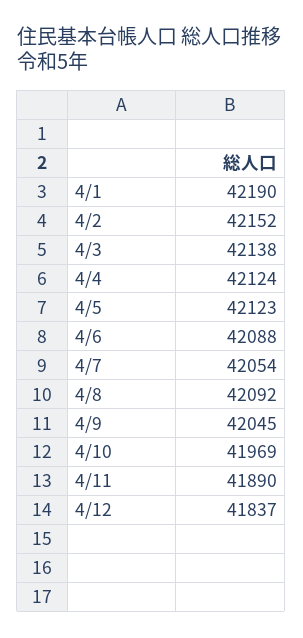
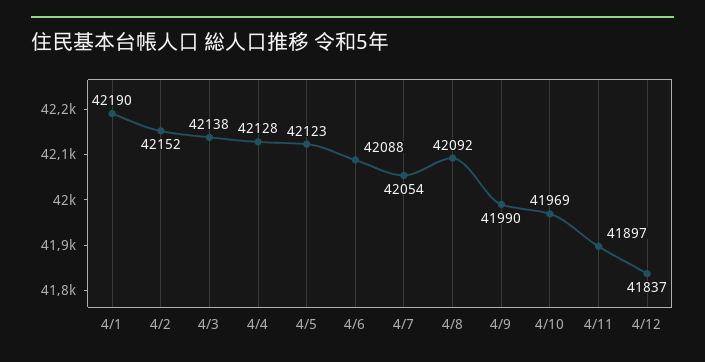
4/4: 42124 -> 42128
4/9: 42045 -> 41990
4/11: 41890 -> 41897

